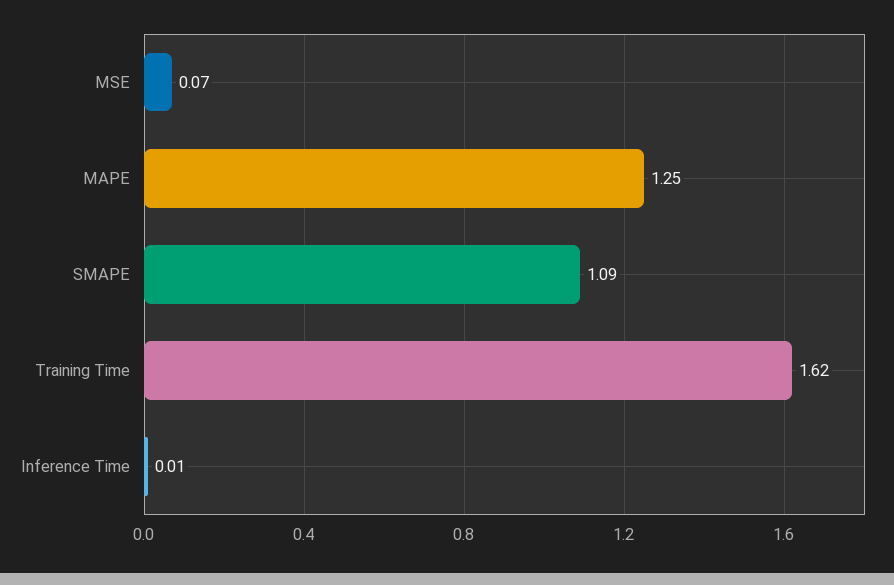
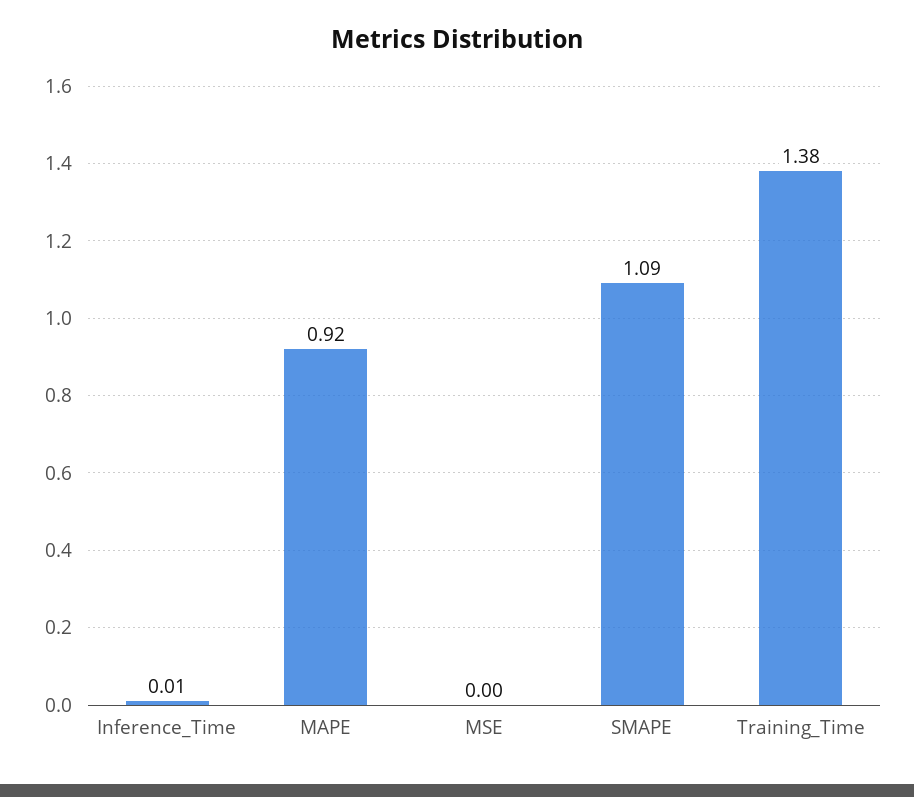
MSE: 0.07 -> 0
MAPE: 1.25 -> 0.92
Training Time: 1.62 -> 1.38

